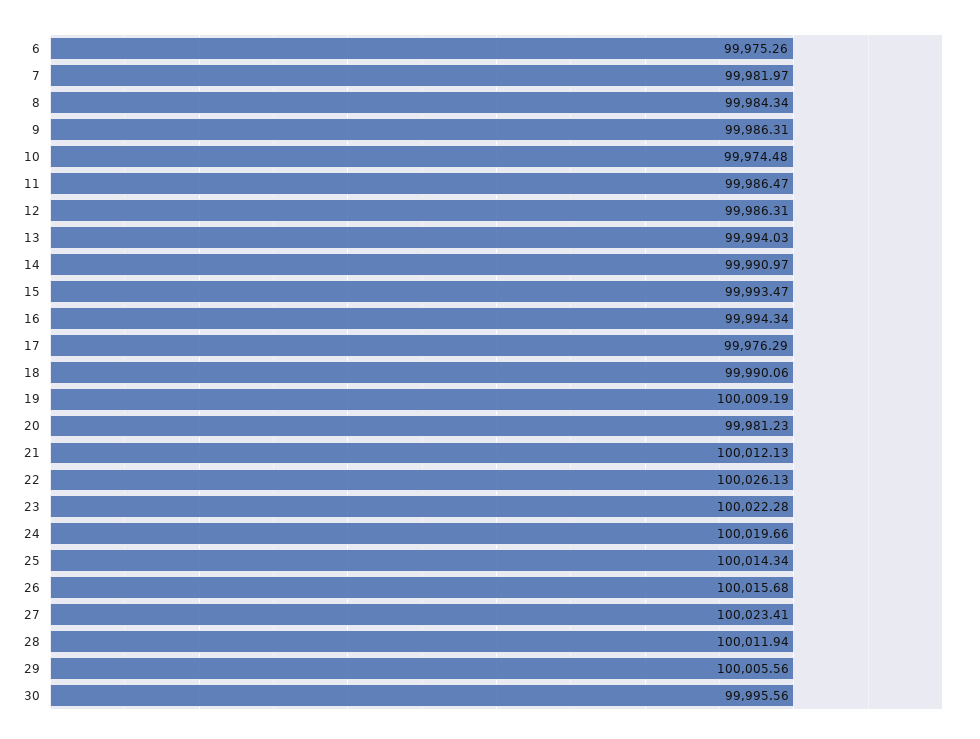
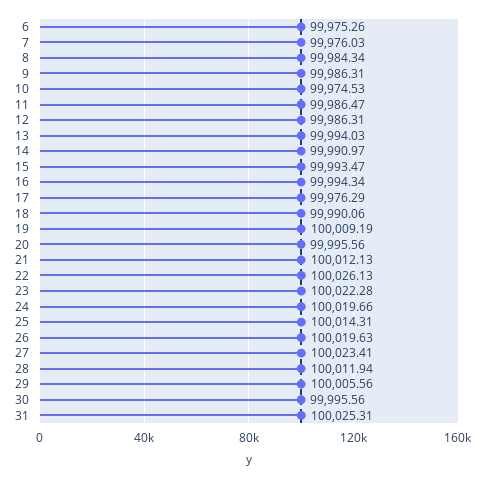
7: 99981.97 -> 99976.03
10: 99974.48 -> 99974.53
20: 99981.23 -> 99995.56
25: 100014.34 -> 100014.31
26: 100015.68 -> 100019.63
31: none -> 100025.31

